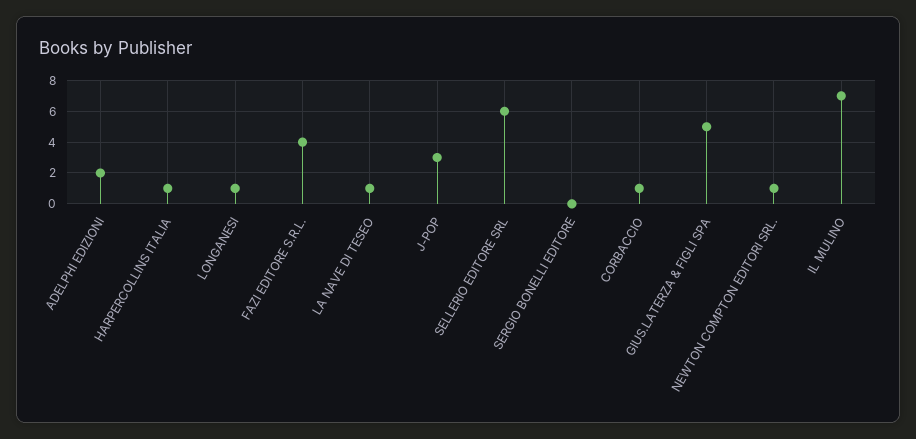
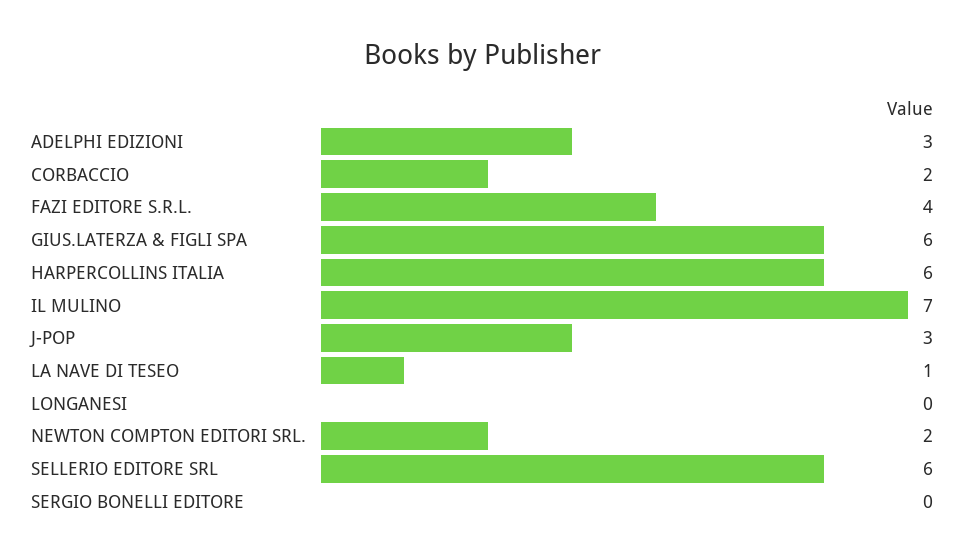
ADELPHI EDIZIONI: 2 -> 3
HARPERCOLLINS ITALIA: 1 -> 6
LONGANESI: 1 -> 0
CORBACCIO: 1 -> 2
GIUS.LATERZA & FIGLI SPA: 5 -> 6
NEWTON COMPTON EDITORI SRL.: 1 -> 2

